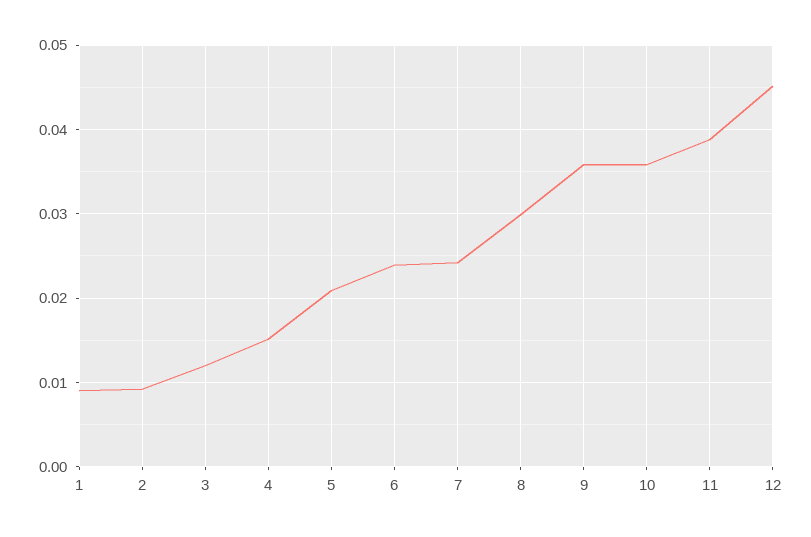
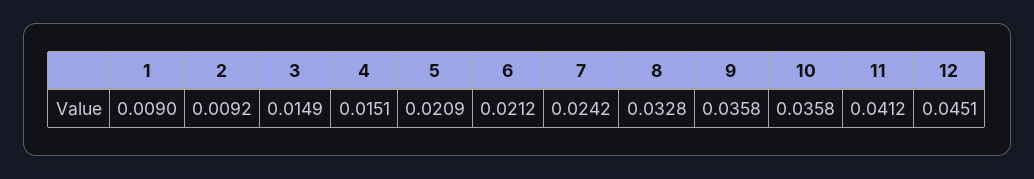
3: 0.012 -> 0.0149
6: 0.024 -> 0.0212
8: 0.03 -> 0.0328
11: 0.039 -> 0.0412

